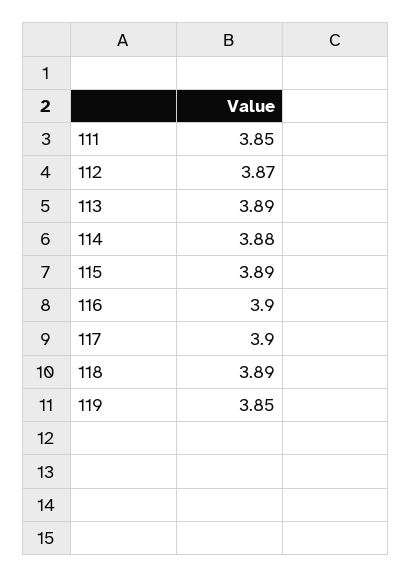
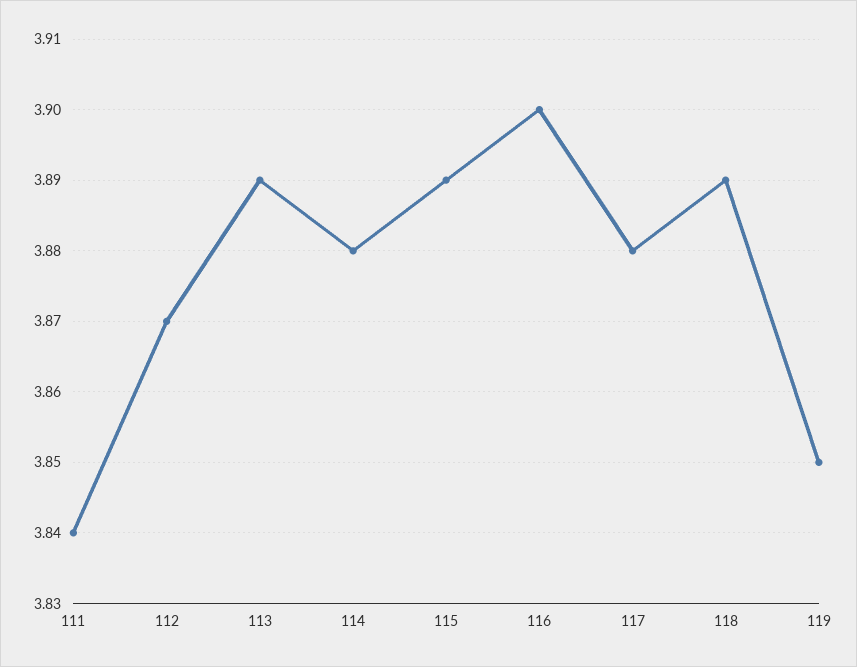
111: 3.85 -> 3.84
117: 3.9 -> 3.88

